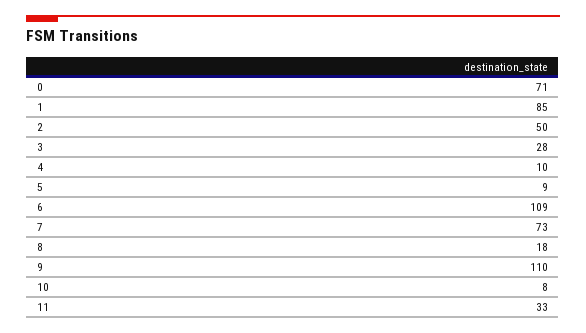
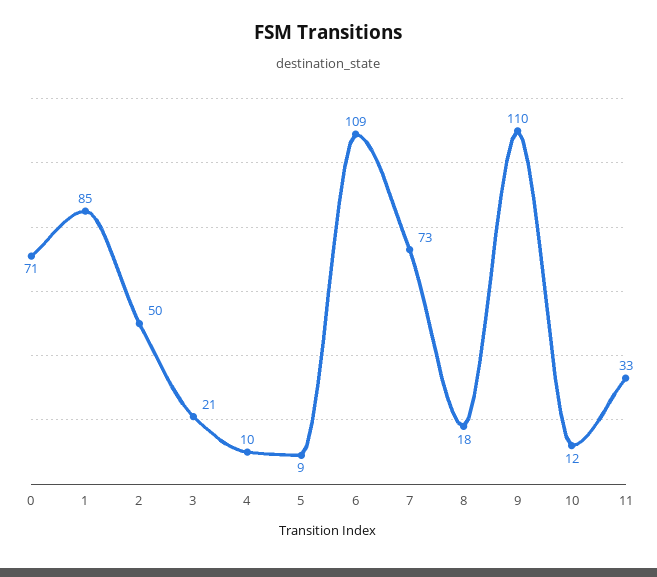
3: 28 -> 21
10: 8 -> 12

